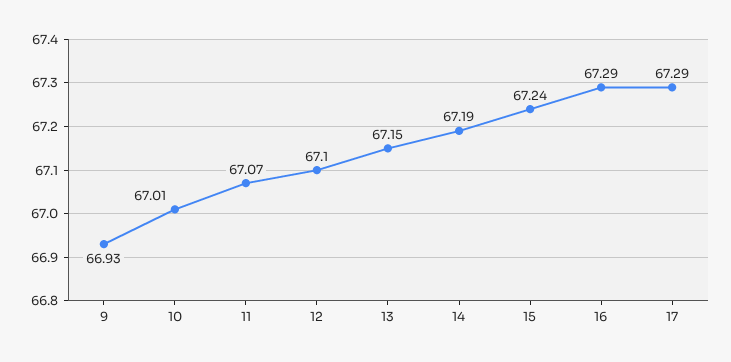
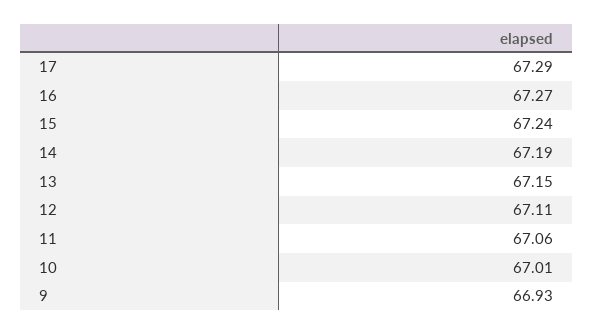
11: 67.07 -> 67.06
12: 67.1 -> 67.11
16: 67.29 -> 67.27

